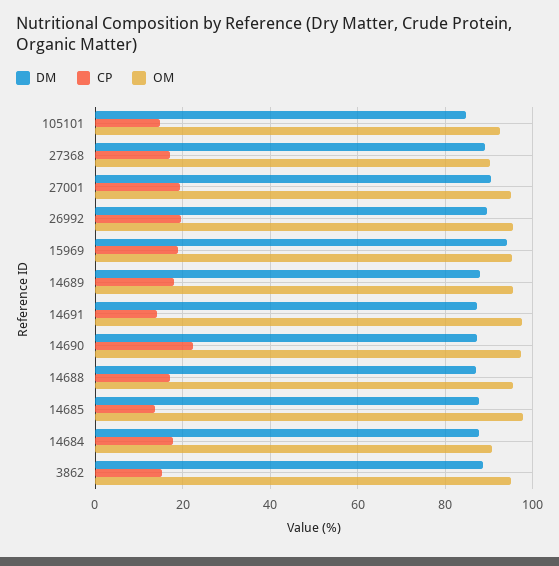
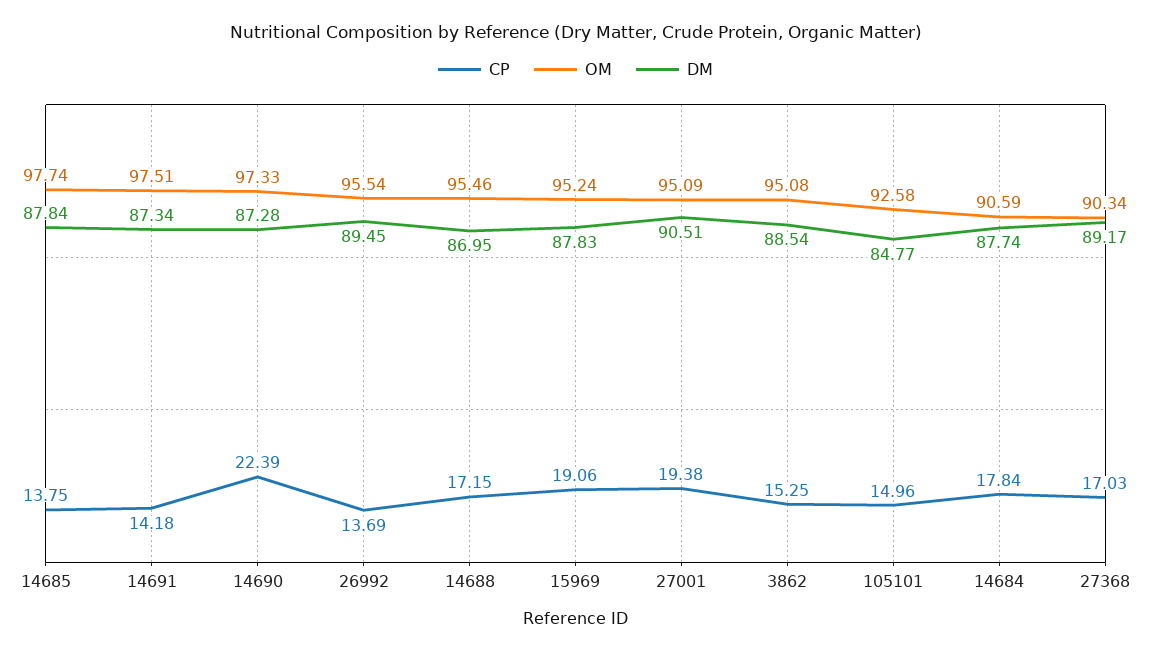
CP, 26992: 20 -> 13.69
DM, 15969: 94 -> 87.83
DM, 14689: 88 -> none
CP, 14689: 18 -> none
OM, 14689: 96 -> none

